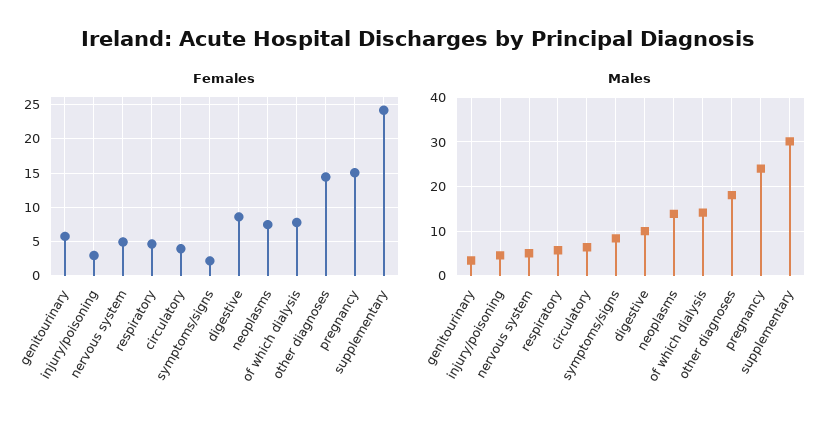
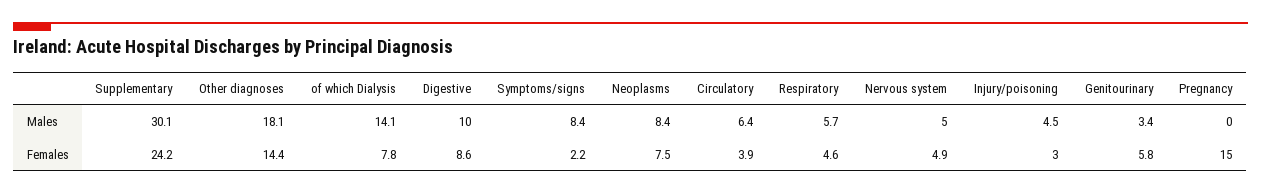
Males, neoplasms: 14 -> 8.4
Males, pregnancy: 24 -> 0

